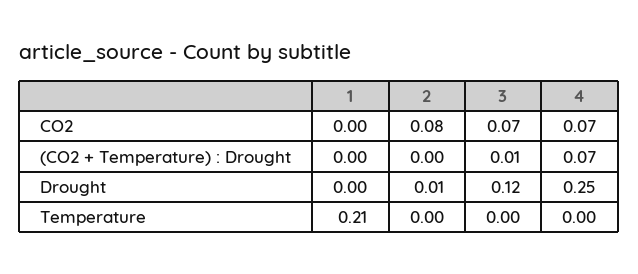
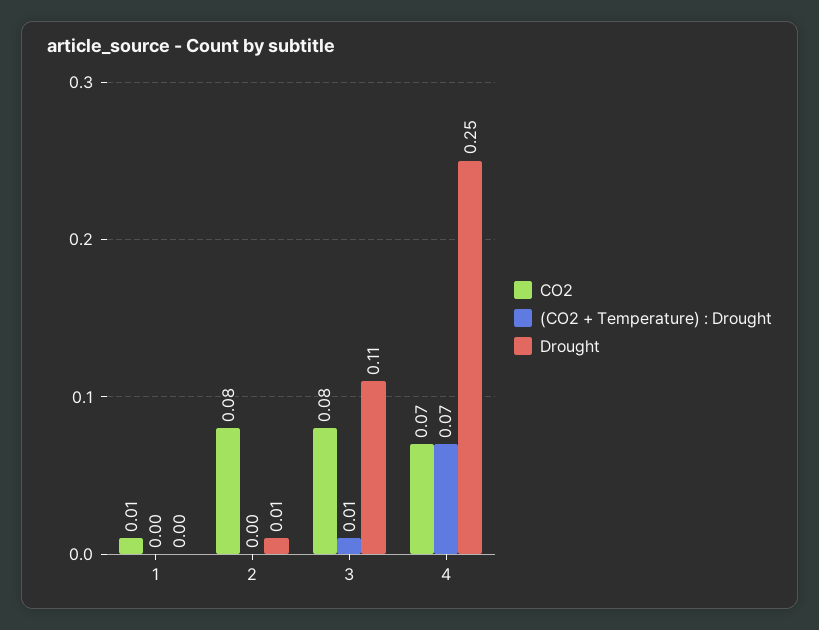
CO2, 1: 0 -> 0.01
CO2, 3: 0.07 -> 0.08
Drought, 3: 0.12 -> 0.11
Temperature, 1: 0.21 -> none
Temperature, 2: 0 -> none
Temperature, 3: 0 -> none
Temperature, 4: 0 -> none

